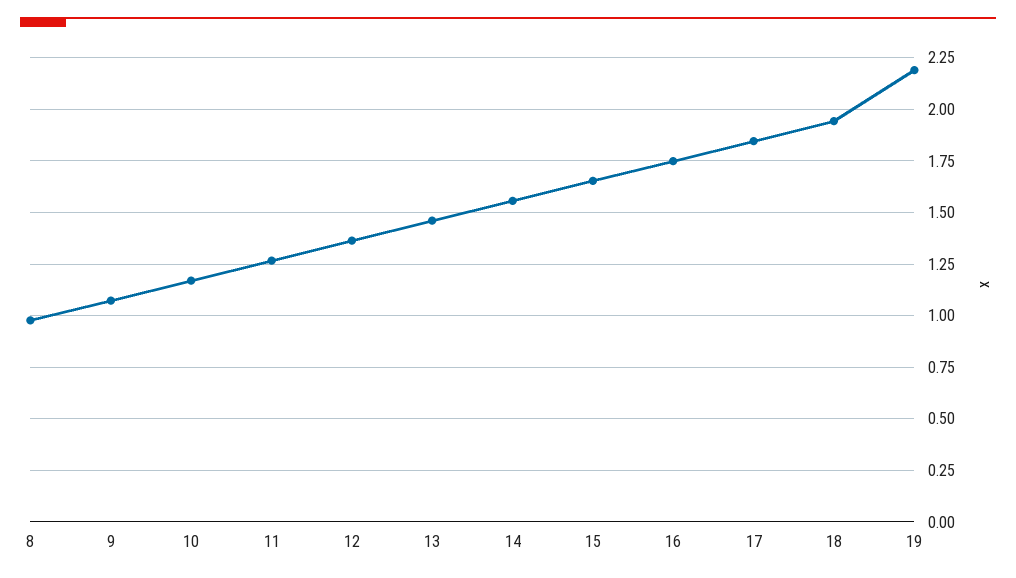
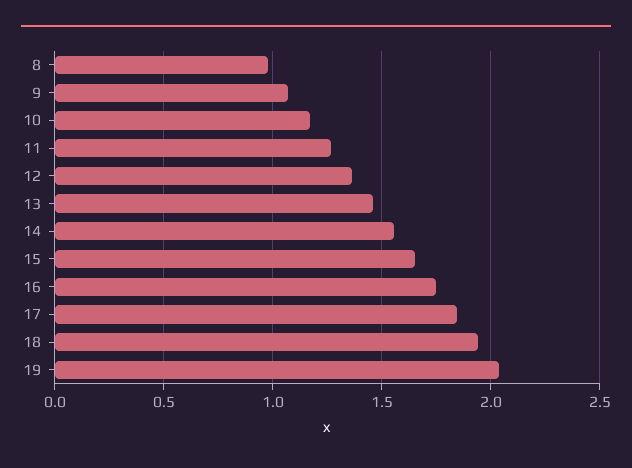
19: 2.2 -> 2.05

